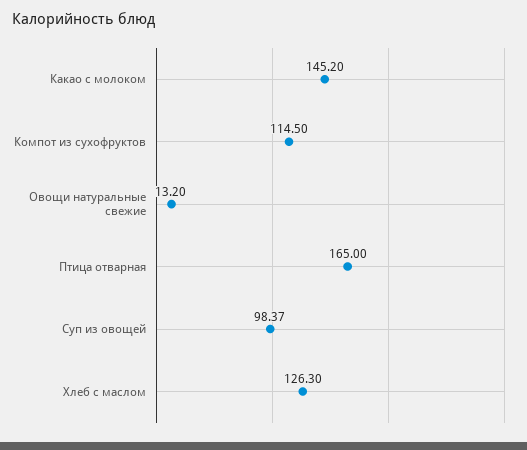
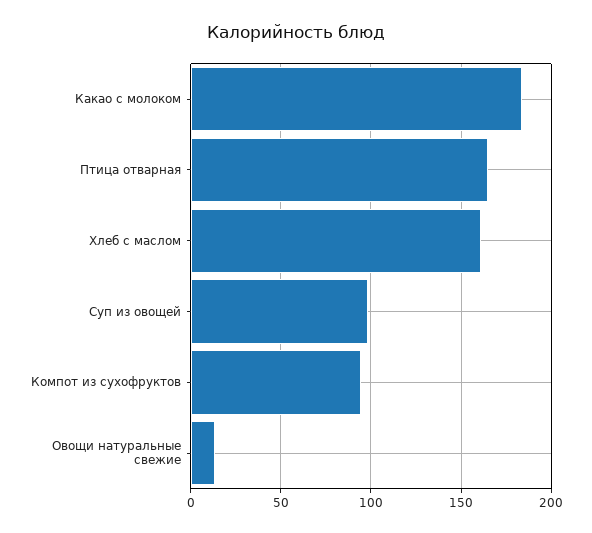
Какао с молоком: 145.2 -> 185
Компот из сухофруктов: 114.5 -> 95
Хлеб с маслом: 126.3 -> 160

